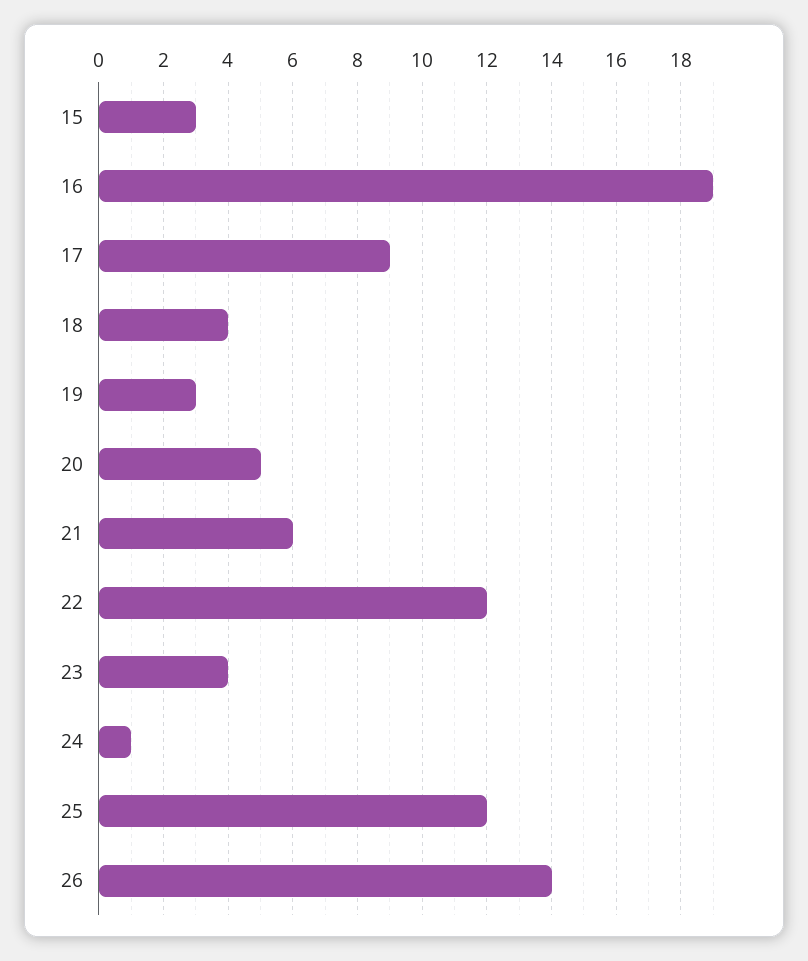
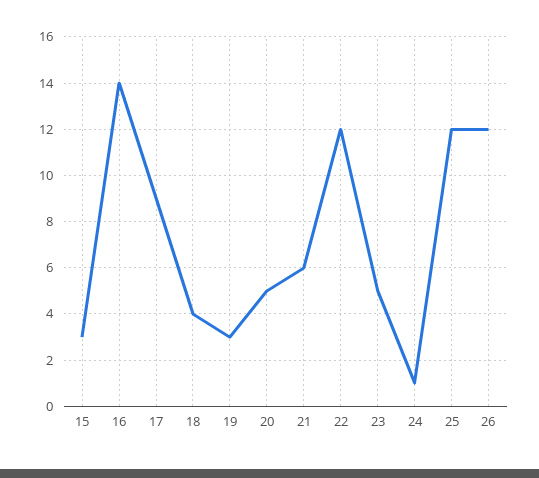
16: 19 -> 14
23: 4 -> 5
26: 14 -> 12

